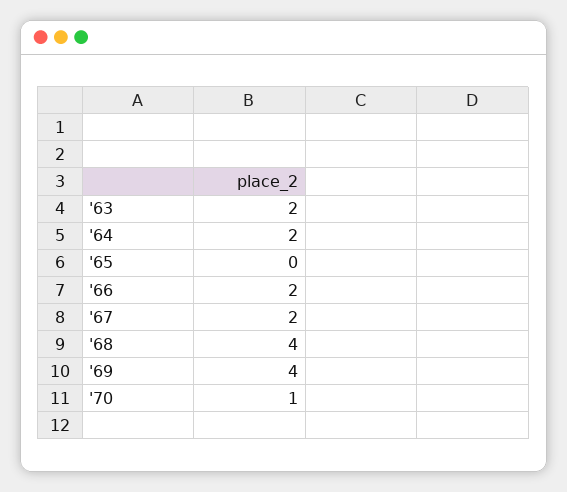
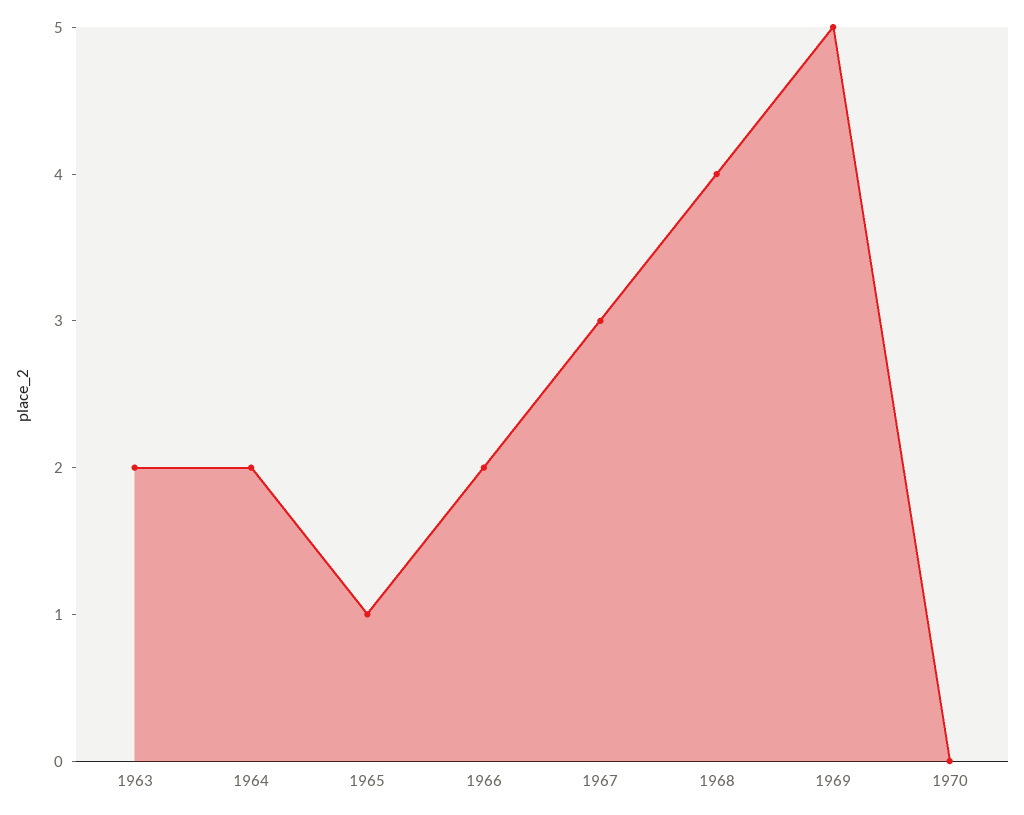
'65: 0 -> 1
'67: 2 -> 3
'69: 4 -> 5
'70: 1 -> 0

